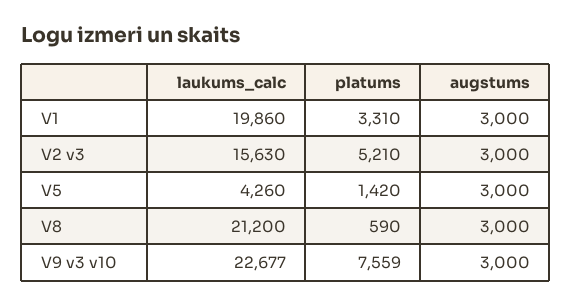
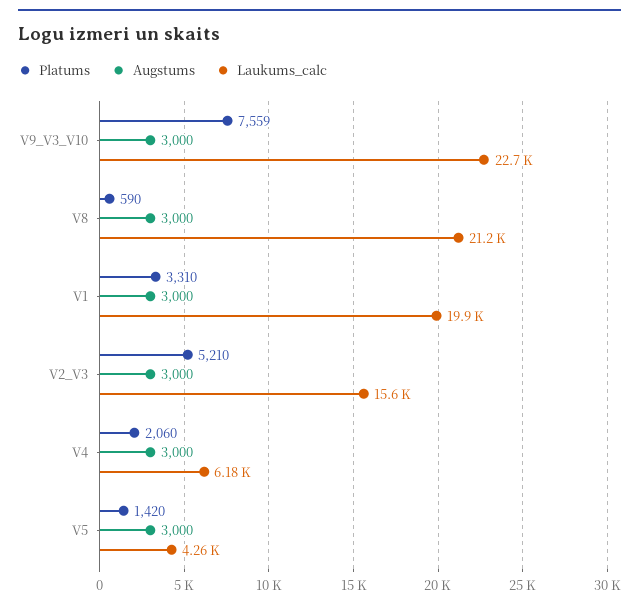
platums, V4: none -> 2060
augstums, V4: none -> 3000
laukums_calc, V4: none -> 6180

